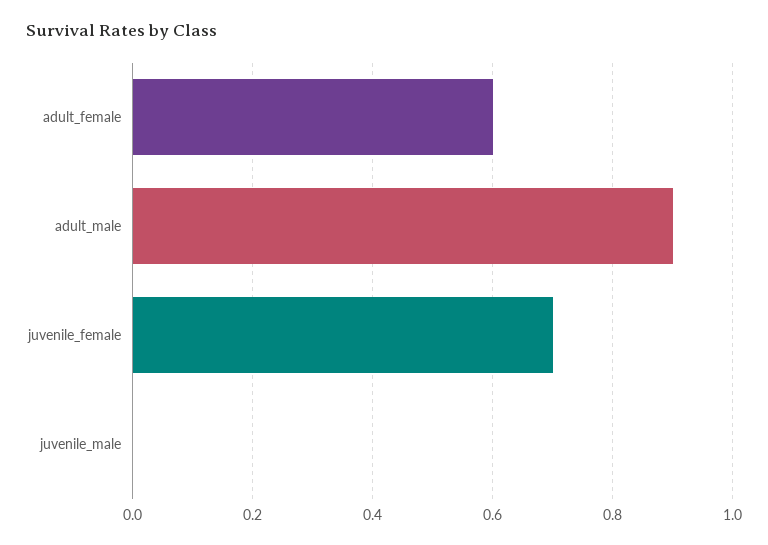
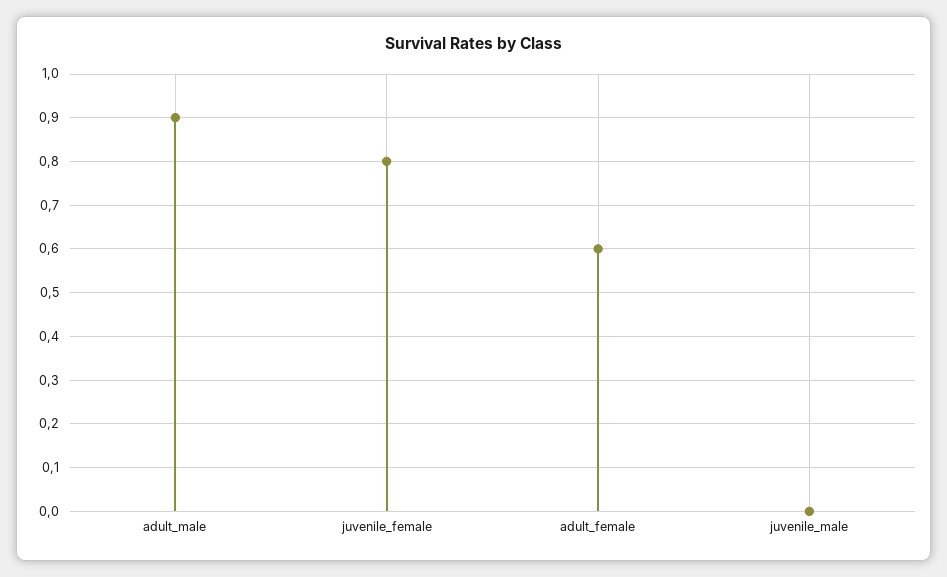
juvenile_female: 0.7 -> 0.8

